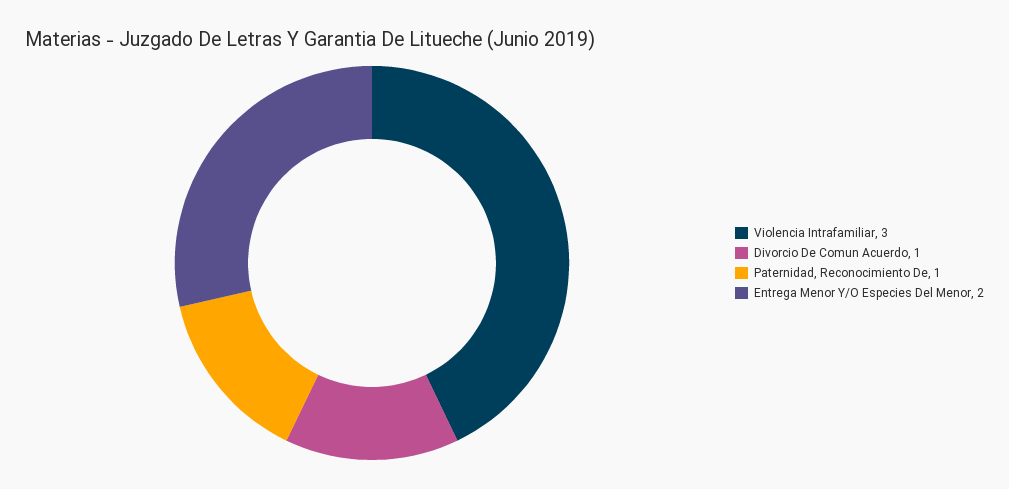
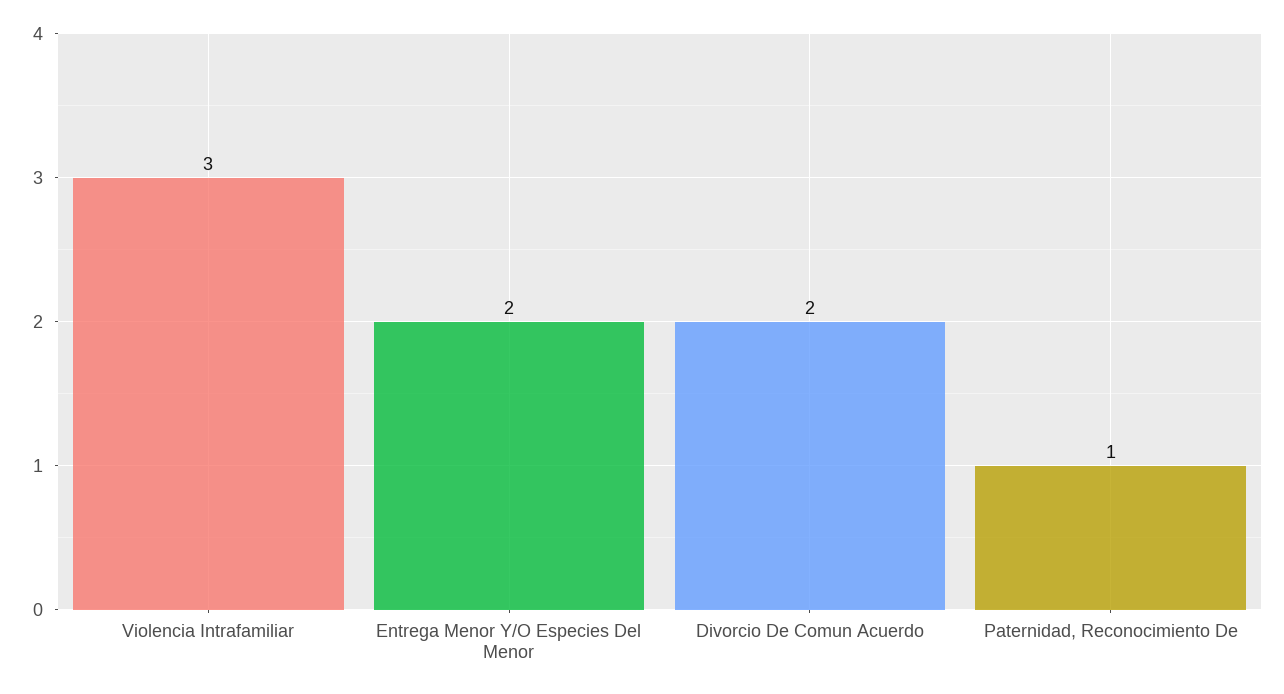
Divorcio De Comun Acuerdo: 1 -> 2

